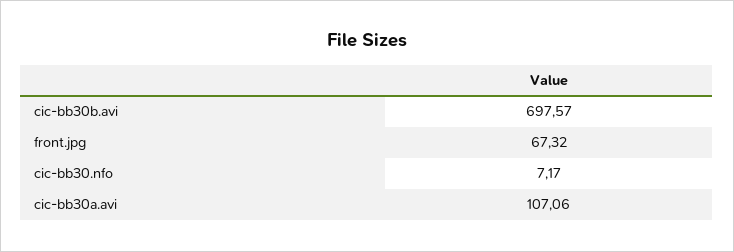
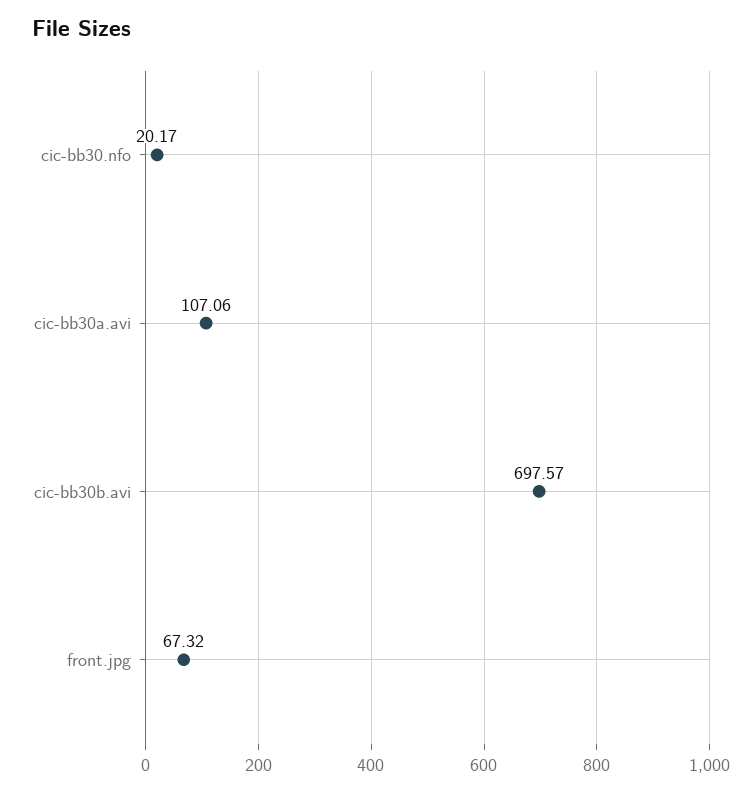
cic-bb30.nfo: 7.17 -> 20.17

